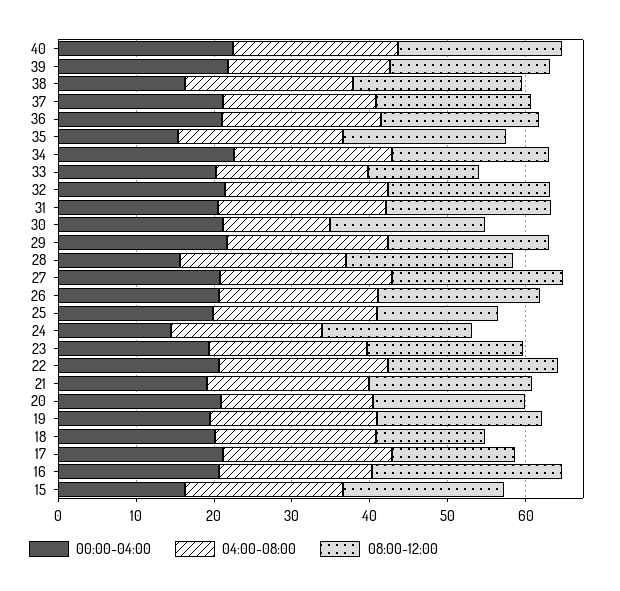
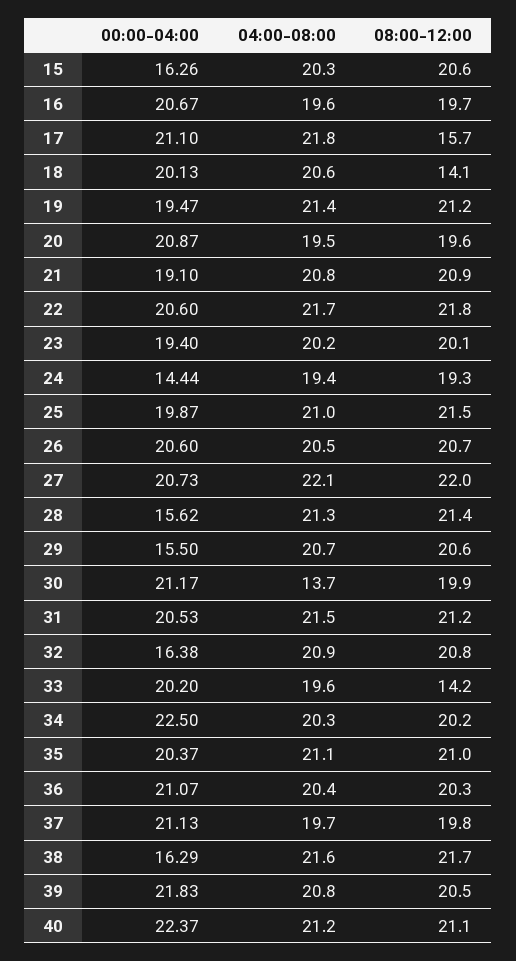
00:00-04:00, 35: 16 -> 20.37
00:00-04:00, 32: 22 -> 16.38
00:00-04:00, 29: 22 -> 15.5
08:00-12:00, 25: 16 -> 21.5
08:00-12:00, 16: 24 -> 19.7

